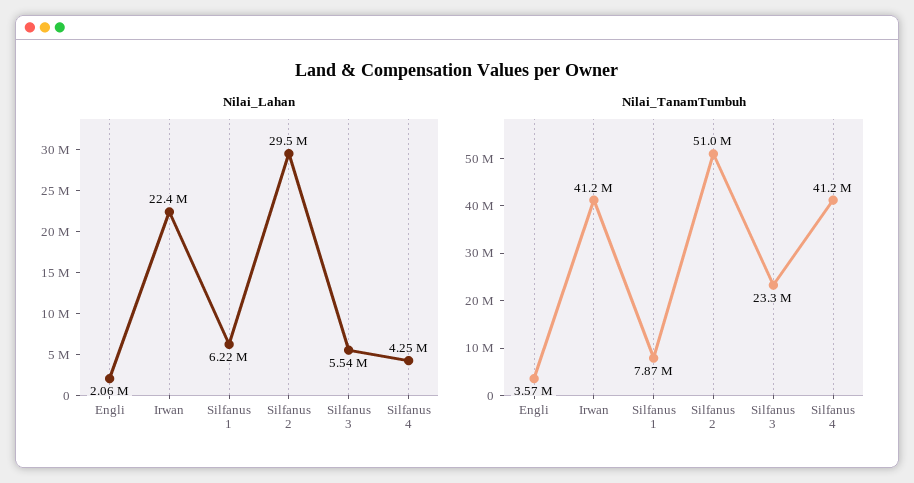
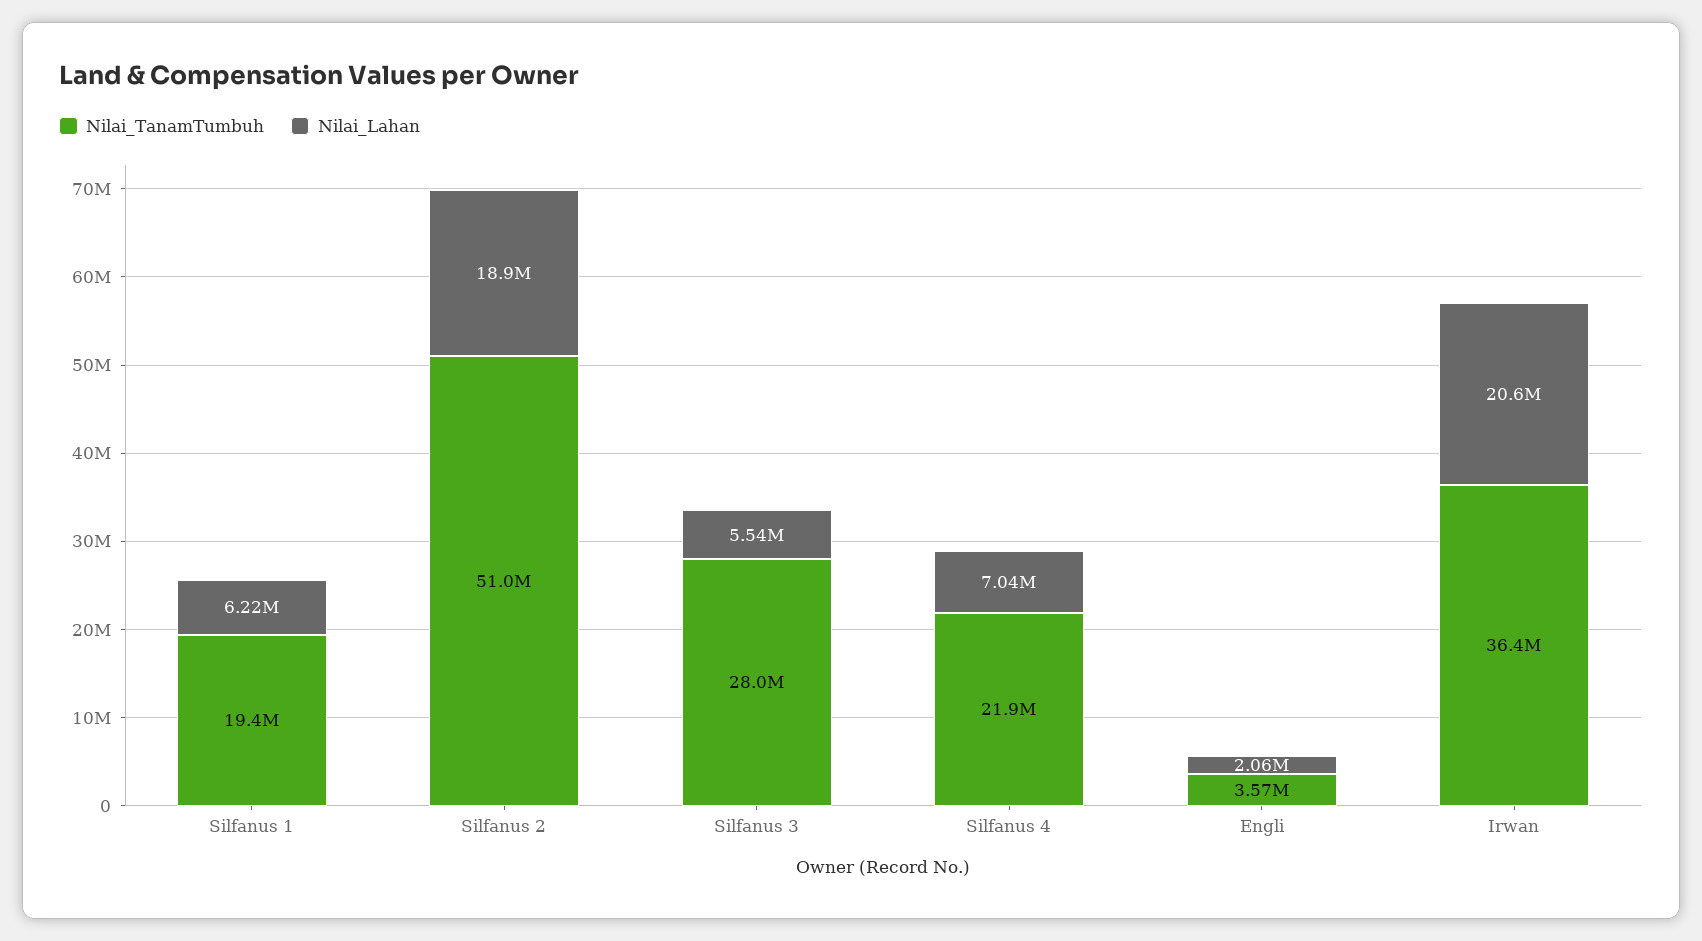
Nilai_Lahan, Irwan: 22400000 -> 20600000
Nilai_Lahan, Silfanus 2: 29500000 -> 18900000
Nilai_Lahan, Silfanus 4: 4250000 -> 7040000
Nilai_TanamTumbuh, Irwan: 41200000 -> 36400000
Nilai_TanamTumbuh, Silfanus 1: 7870000 -> 19400000
Nilai_TanamTumbuh, Silfanus 3: 23300000 -> 28000000
Nilai_TanamTumbuh, Silfanus 4: 41200000 -> 21900000

